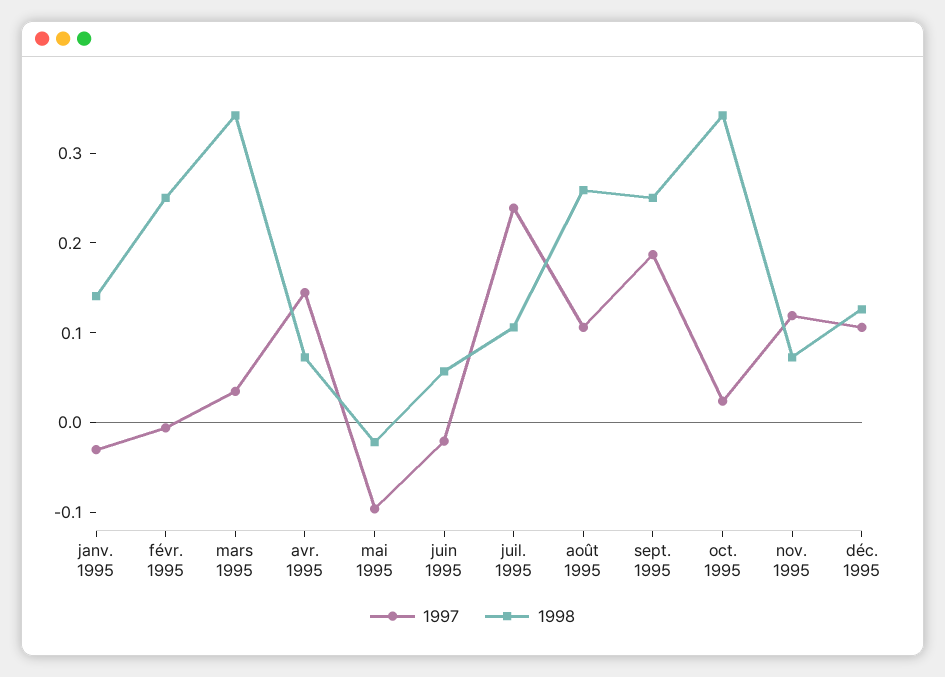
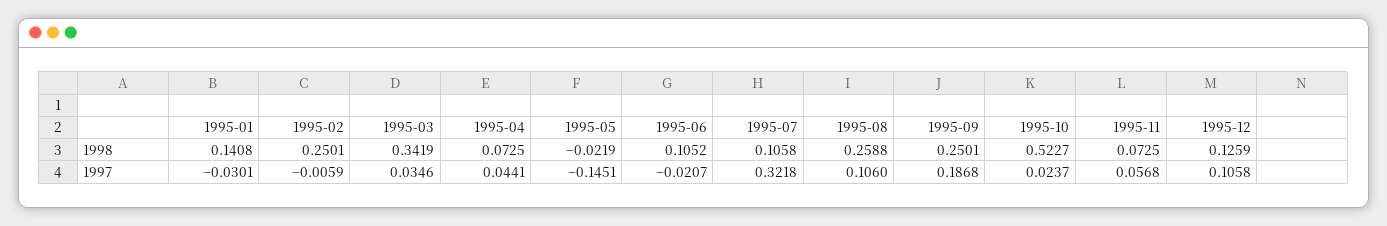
1997, avr. 1995: 0.14 -> 0.0441
1997, mai 1995: -0.1 -> -0.1451
1998, juin 1995: 0.06 -> 0.1052
1997, juil. 1995: 0.24 -> 0.3218
1998, oct. 1995: 0.34 -> 0.5227
1997, nov. 1995: 0.12 -> 0.0568

